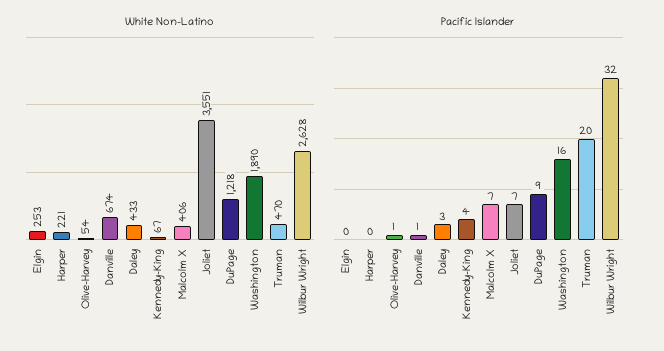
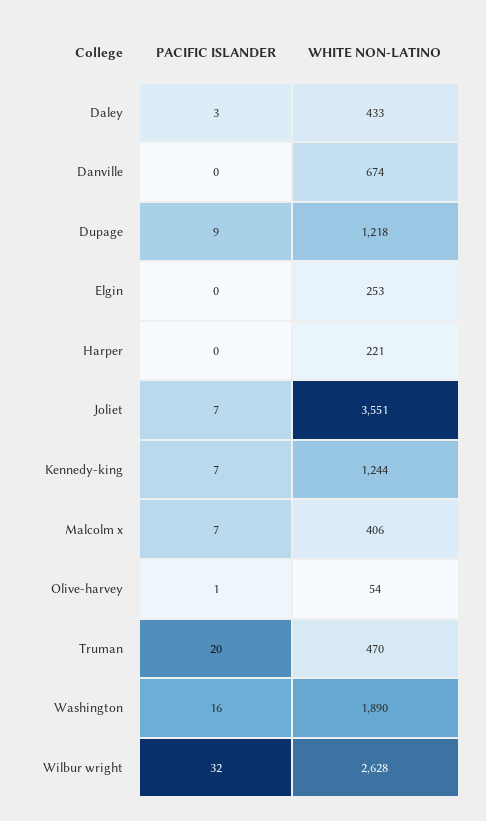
White Non-Latino, Kennedy-King: 67 -> 1244
Pacific Islander, Danville: 1 -> 0
Pacific Islander, Kennedy-King: 4 -> 7

